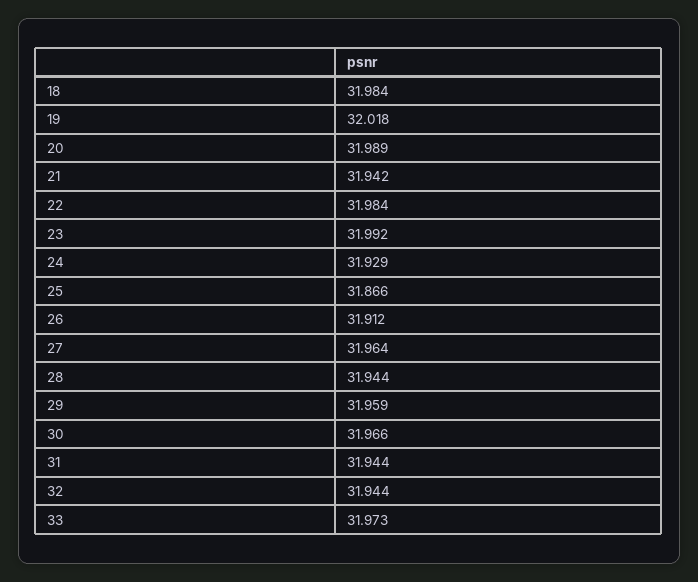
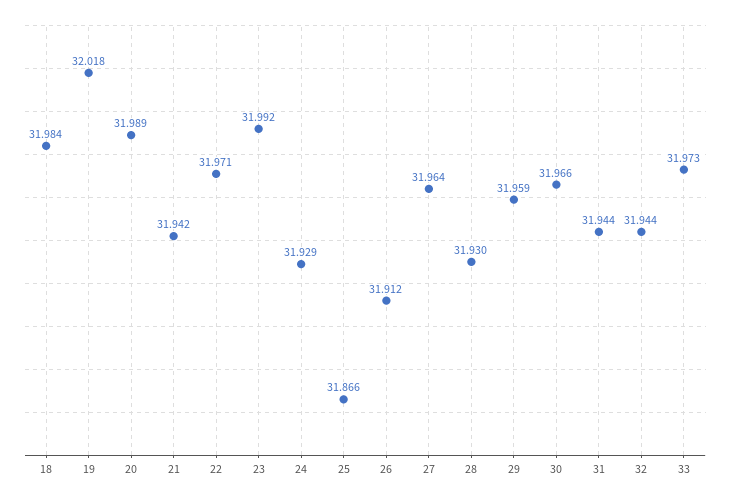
22: 31.984 -> 31.971
28: 31.944 -> 31.93

